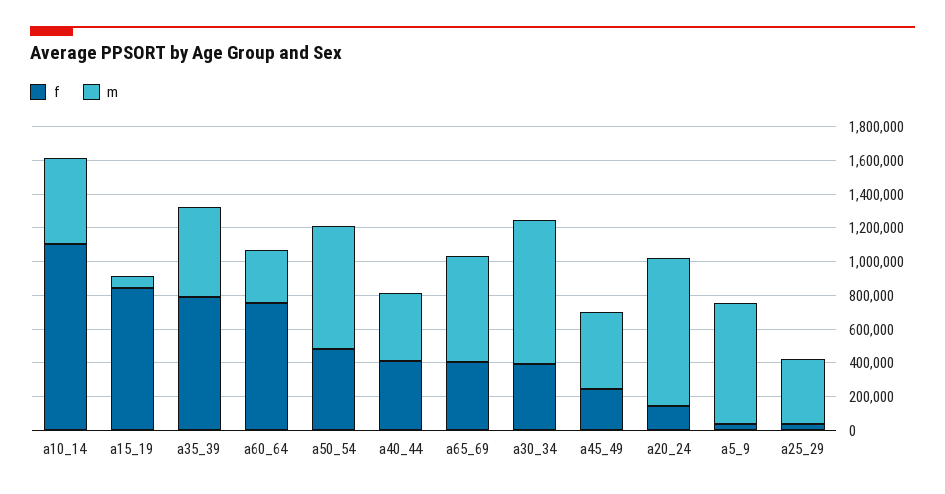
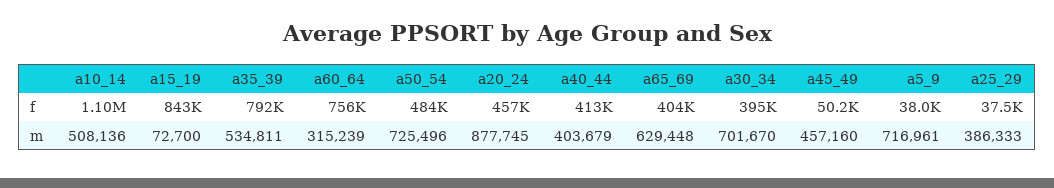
m, a30_34: 850000 -> 701670
f, a45_49: 250000 -> 50200
f, a20_24: 150000 -> 457000

